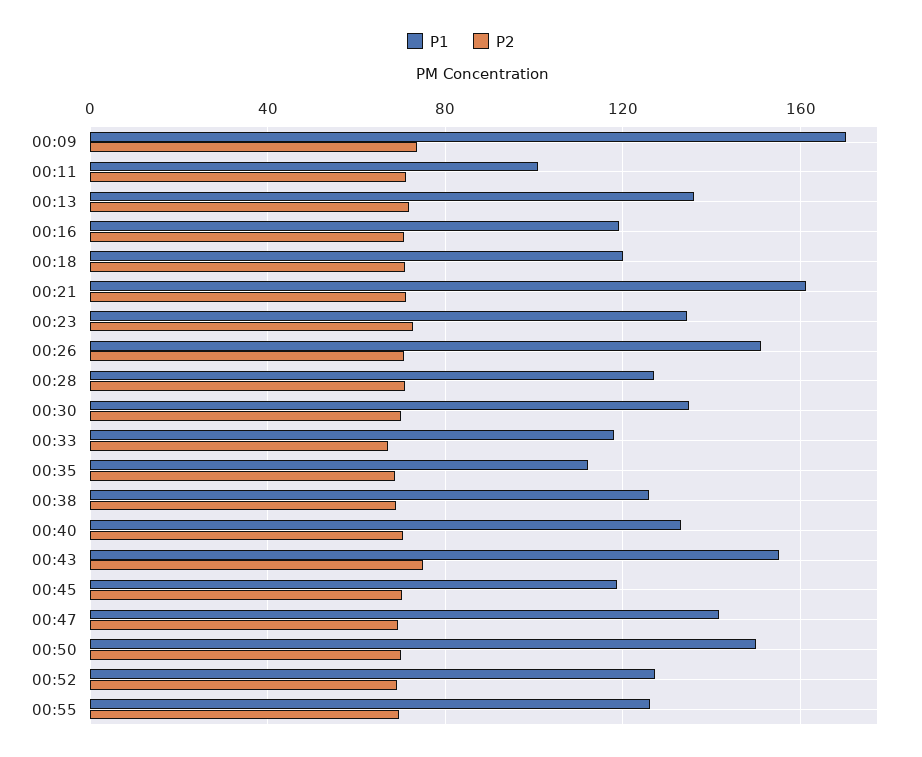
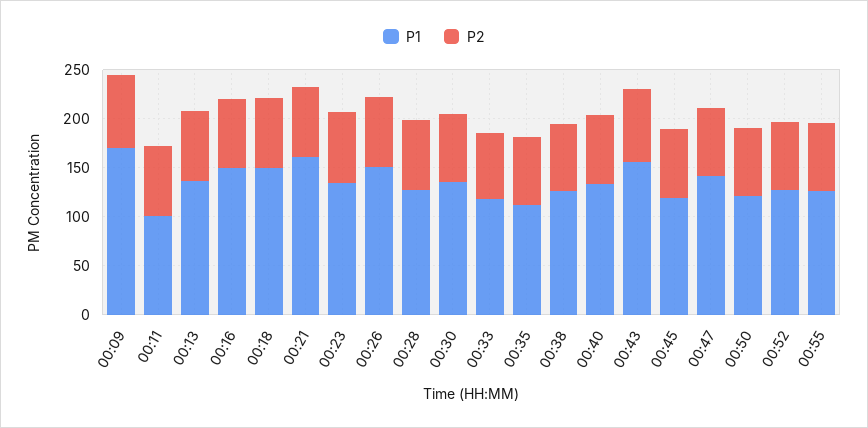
P1, 00:16: 120 -> 150
P1, 00:18: 120 -> 150
P1, 00:50: 150 -> 120

